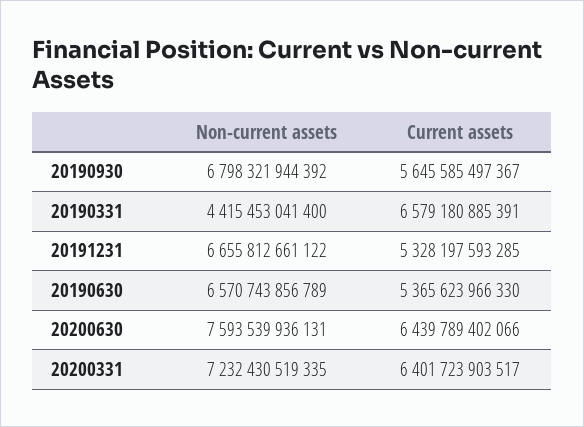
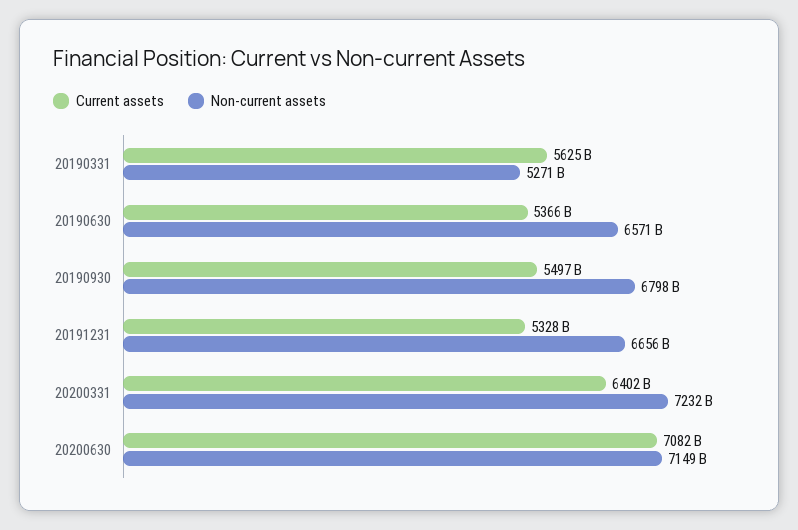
Current assets, 20190930: 5645585497367 -> 5497000000000
Non-current assets, 20190331: 4415453041400 -> 5271000000000
Current assets, 20190331: 6579180885391 -> 5625000000000
Non-current assets, 20200630: 7593539936131 -> 7149000000000
Current assets, 20200630: 6439789402066 -> 7082000000000

